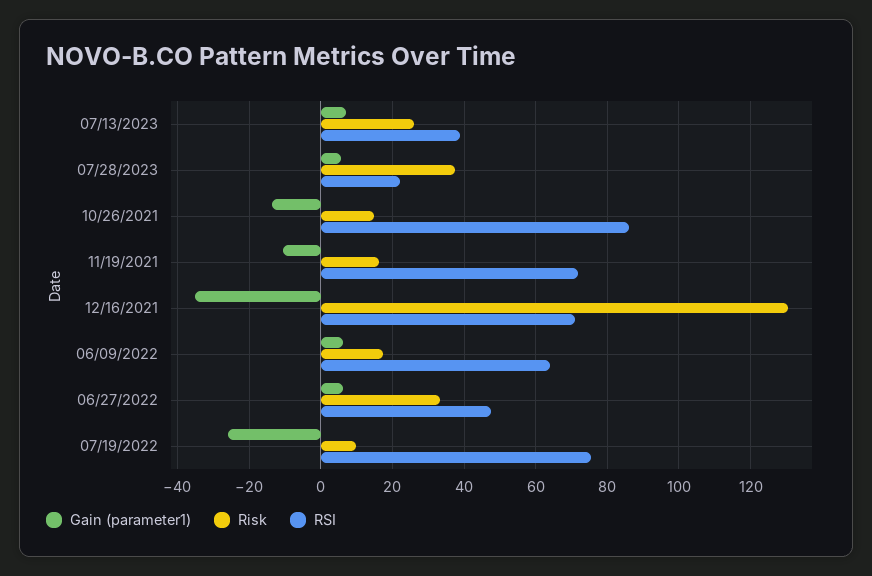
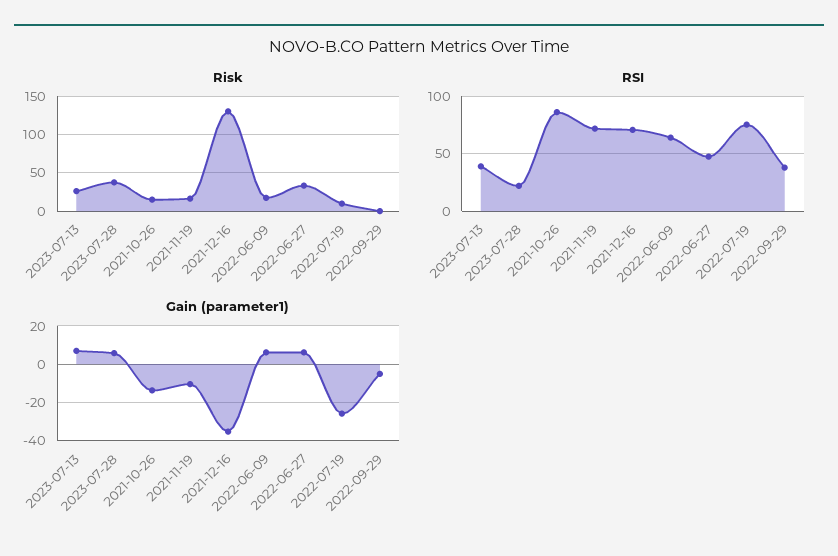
Risk, 2022-09-29: none -> 0
RSI, 2022-09-29: none -> 40
Gain (parameter1), 2022-09-29: none -> -5

